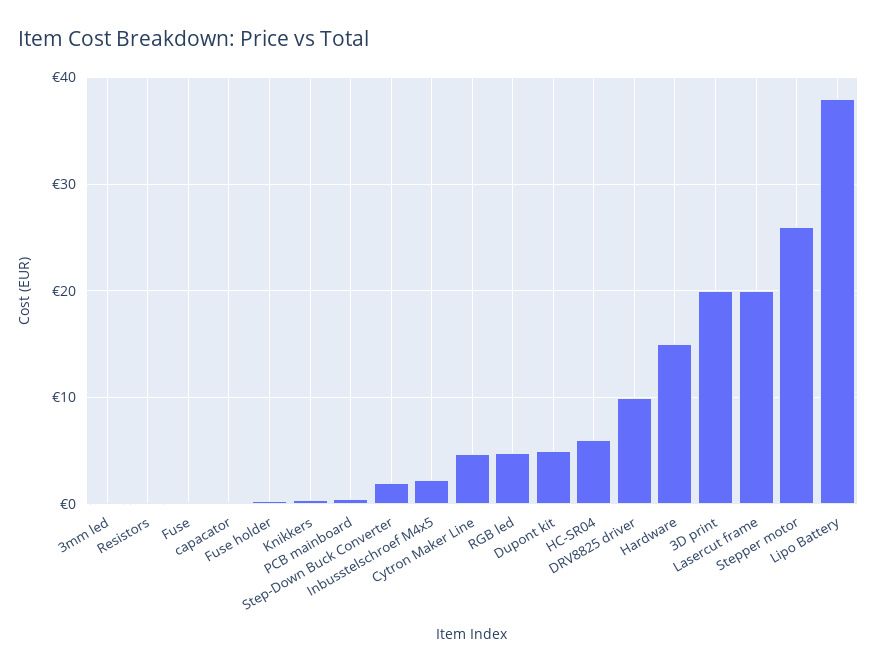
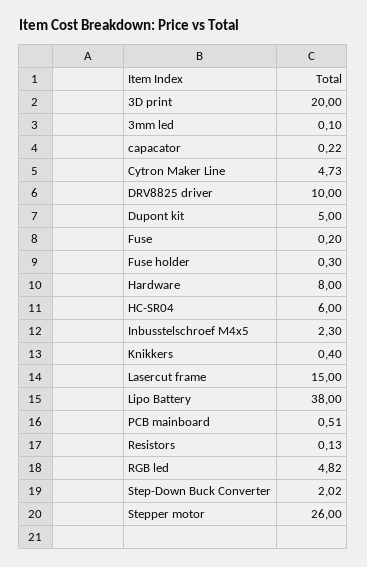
Hardware: 15 -> 8
Lasercut frame: 20 -> 15

